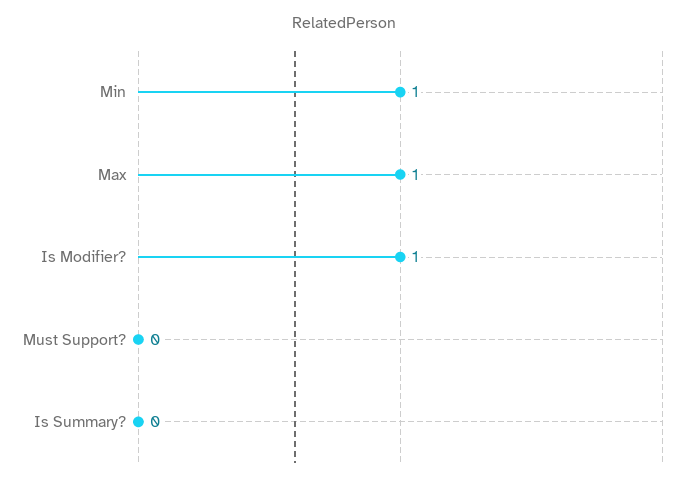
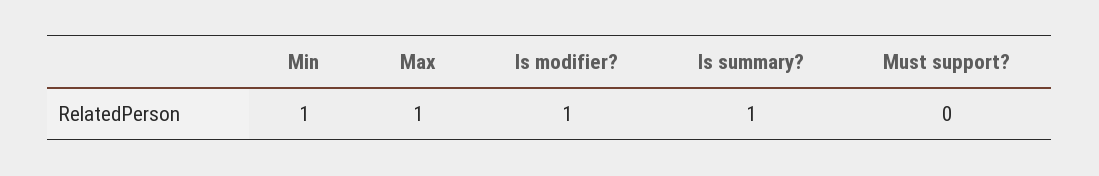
Is Summary?: 0 -> 1

